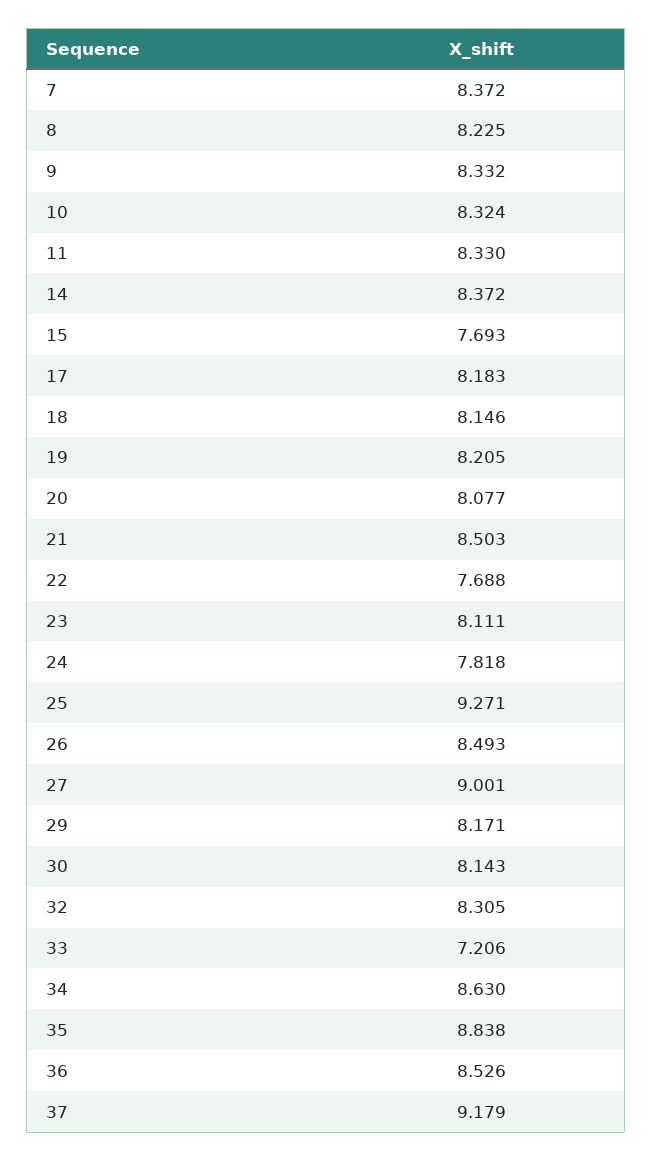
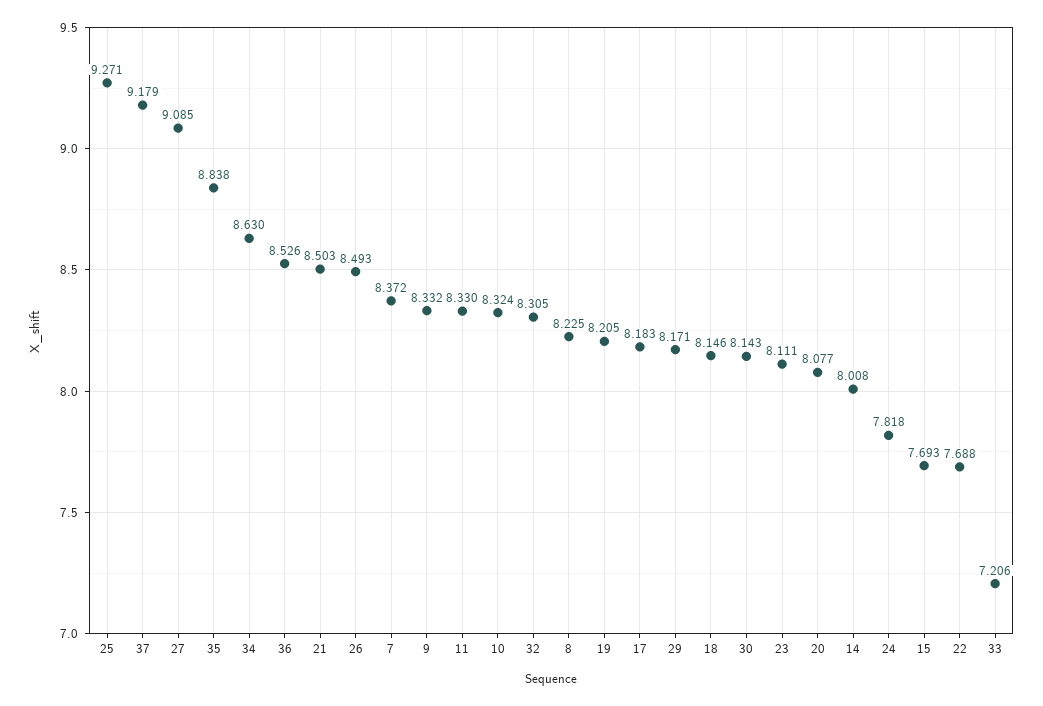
14: 8.372 -> 8.008
27: 9.001 -> 9.085

